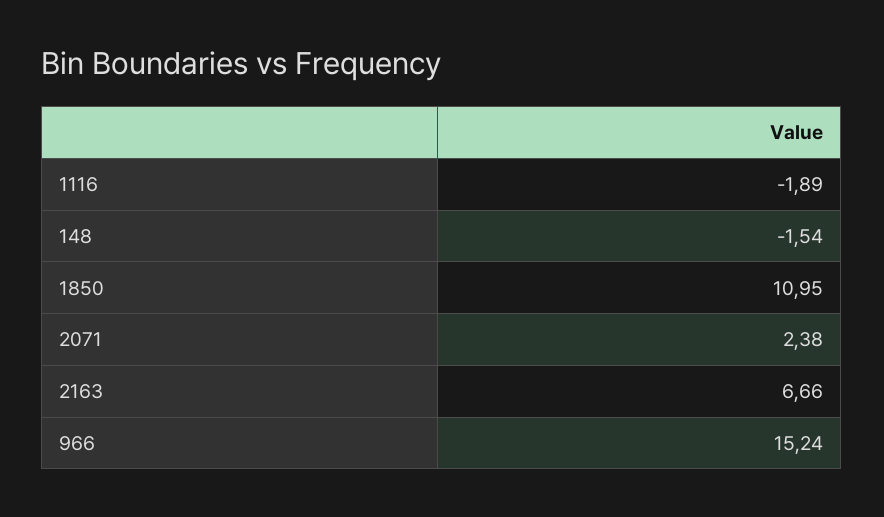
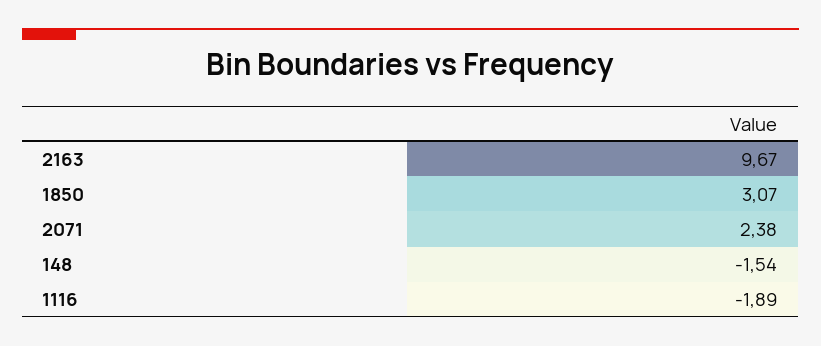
1850: 10.95 -> 3.07
2163: 6.66 -> 9.67
966: 15.24 -> none

